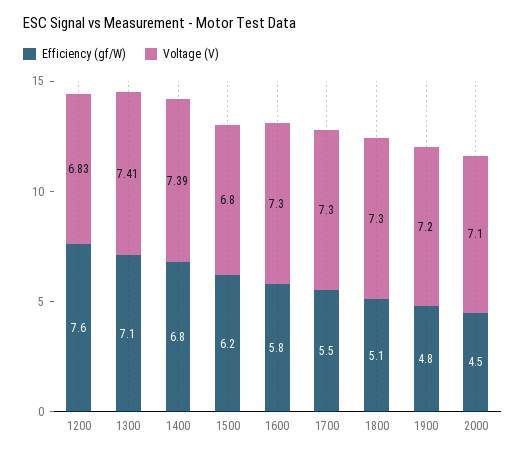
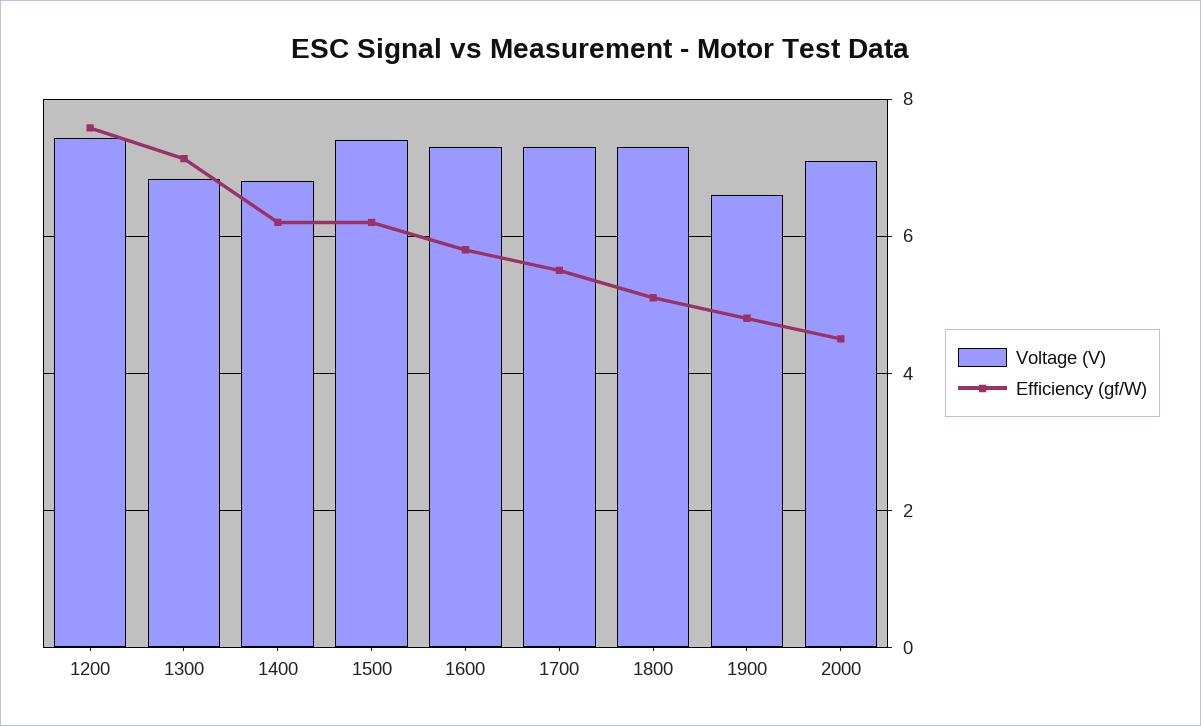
Voltage (V), 1200: 6.83 -> 7.4
Voltage (V), 1300: 7.41 -> 6.8
Efficiency (gf/W), 1400: 6.8 -> 6.2
Voltage (V), 1400: 7.39 -> 6.8
Voltage (V), 1500: 6.8 -> 7.4
Voltage (V), 1900: 7.2 -> 6.6

